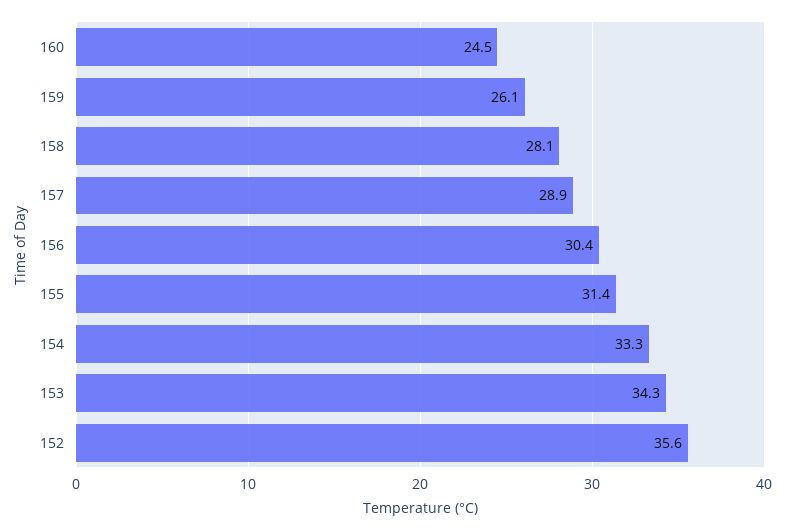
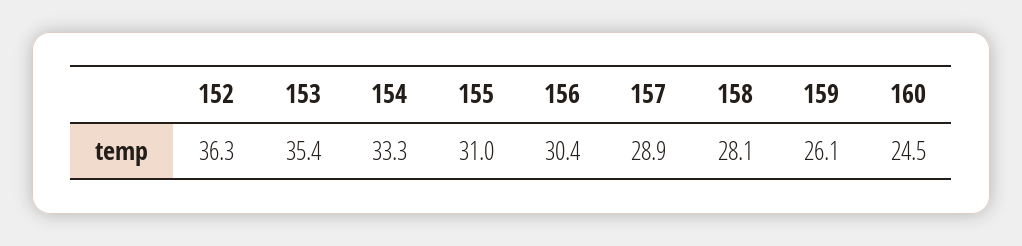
155: 31.4 -> 31
153: 34.3 -> 35.4
152: 35.6 -> 36.3

